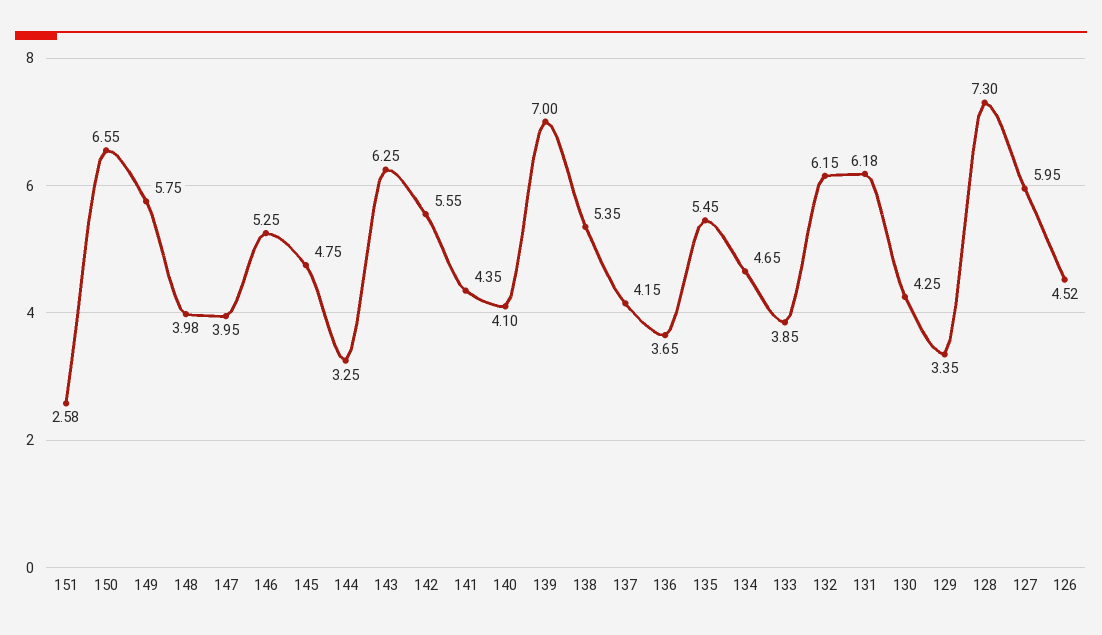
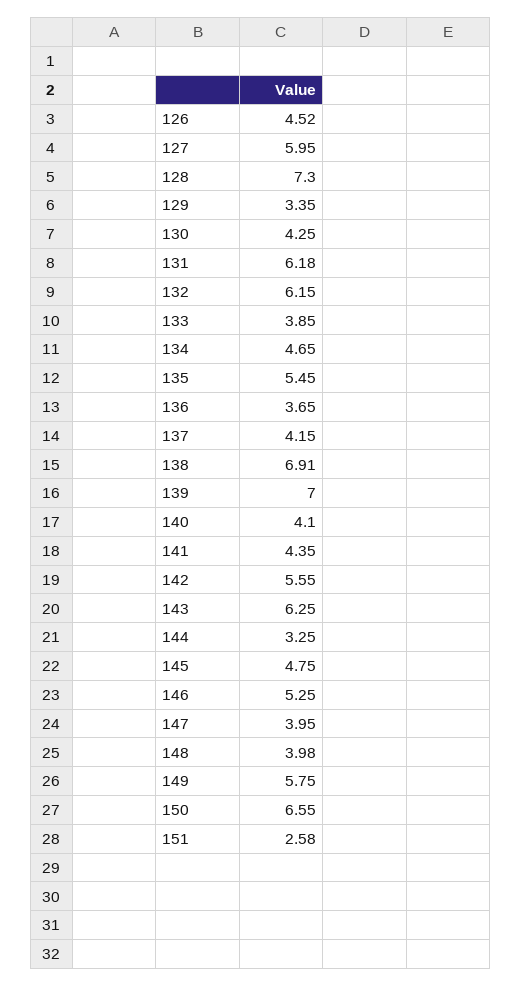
138: 5.35 -> 6.91

